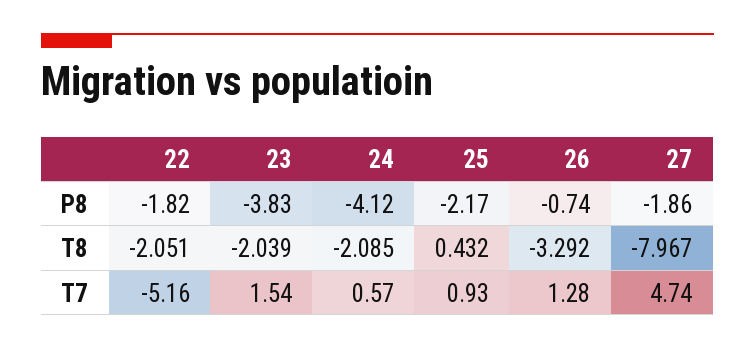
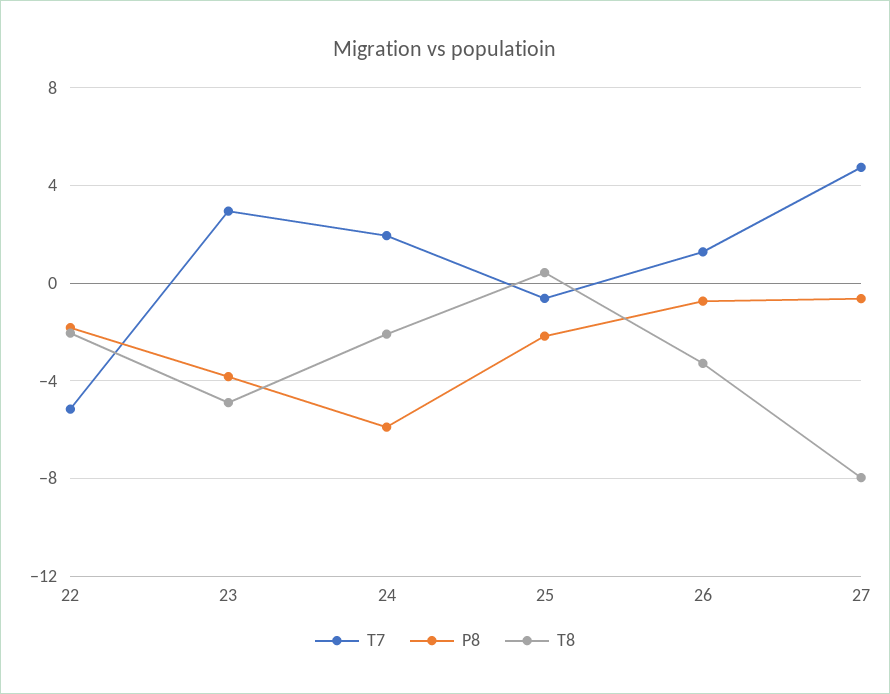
P8, 24: -4.12 -> -6
P8, 27: -1.86 -> -0.5
T8, 23: -2.039 -> -5
T7, 23: 1.54 -> 3
T7, 24: 0.57 -> 2
T7, 25: 0.93 -> -0.5

